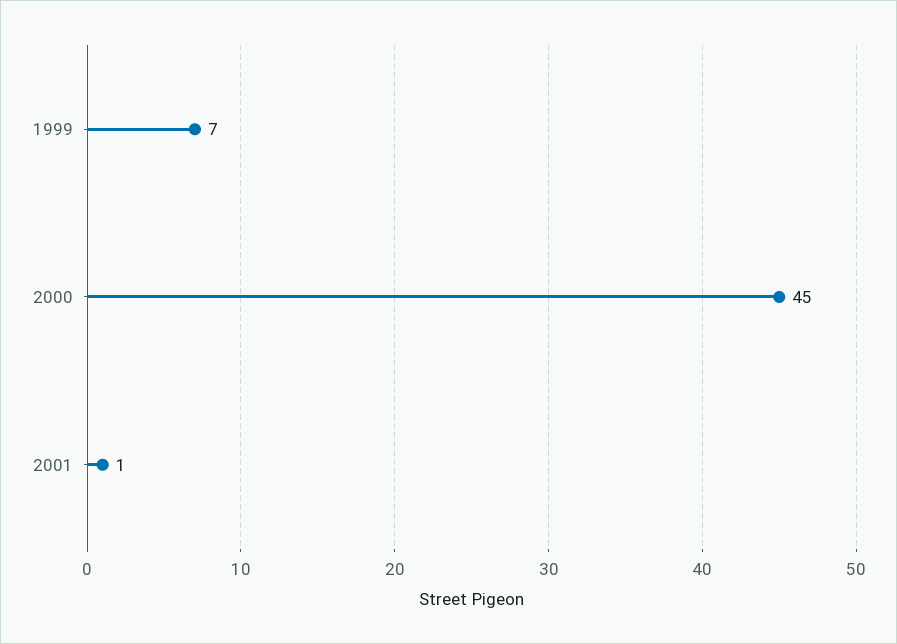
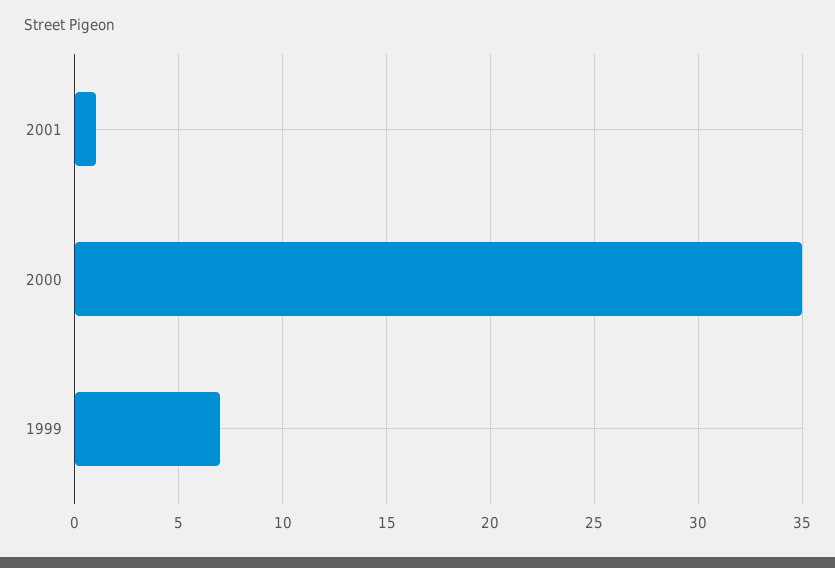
2000: 45 -> 35

